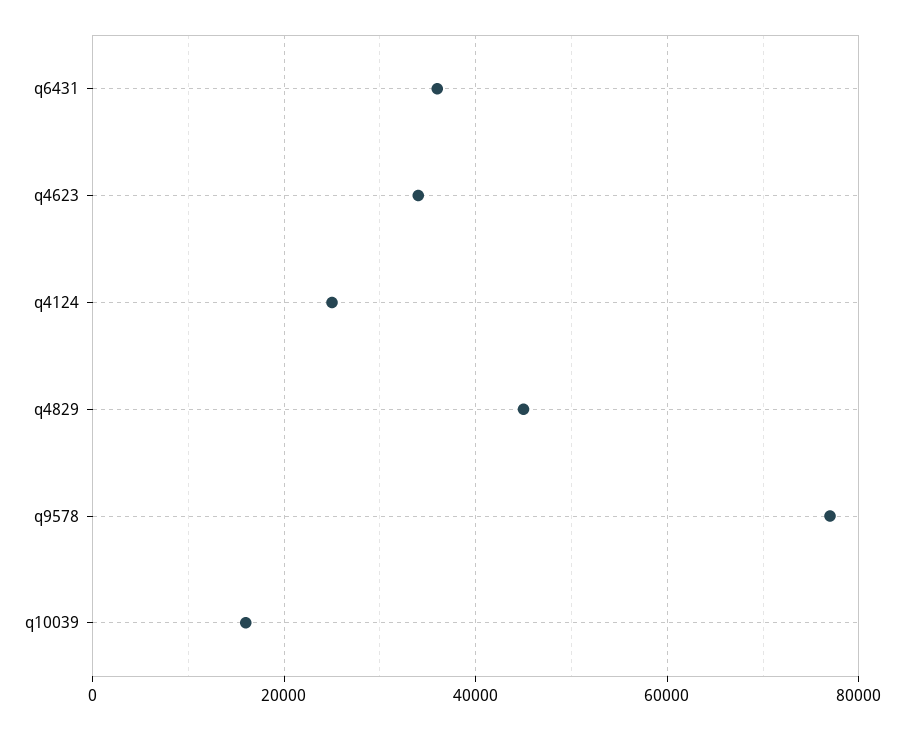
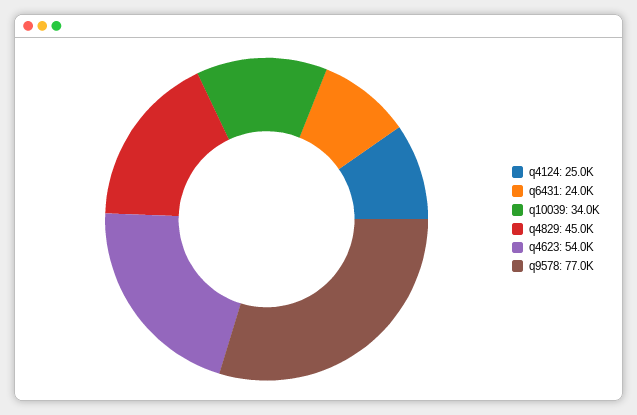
q6431: 36000 -> 24000
q4623: 34000 -> 54000
q10039: 16000 -> 34000

